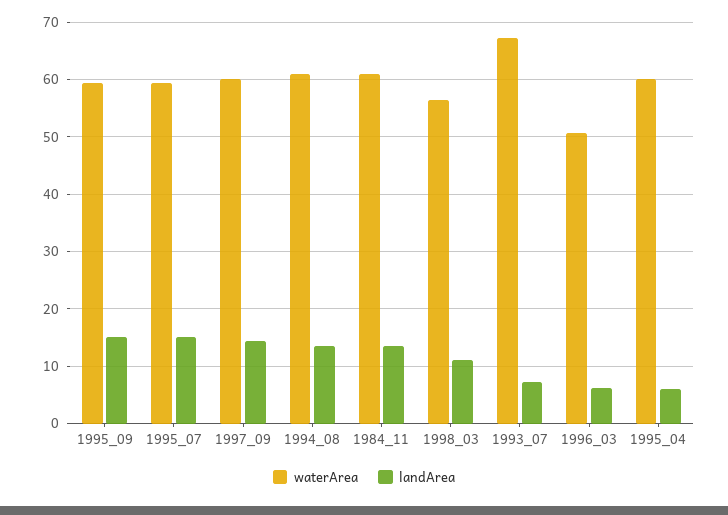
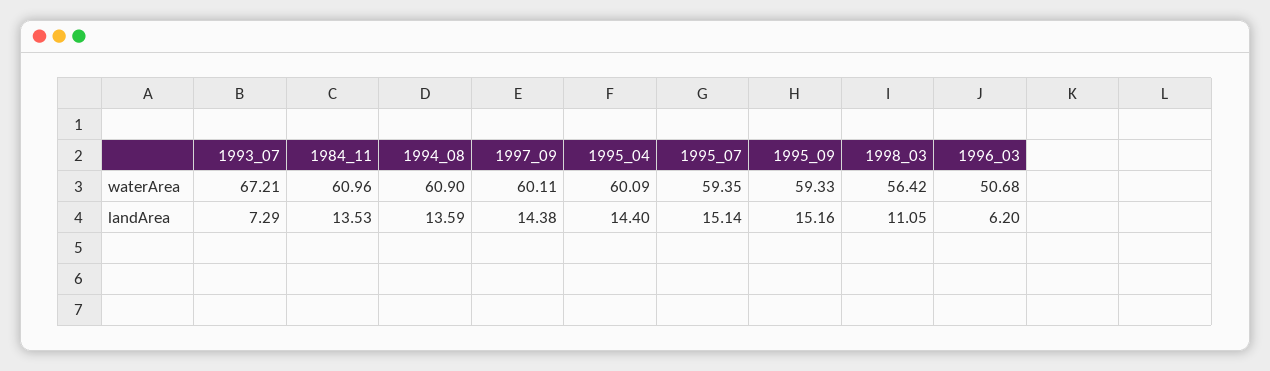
landArea, 1995_04: 6 -> 14.4

